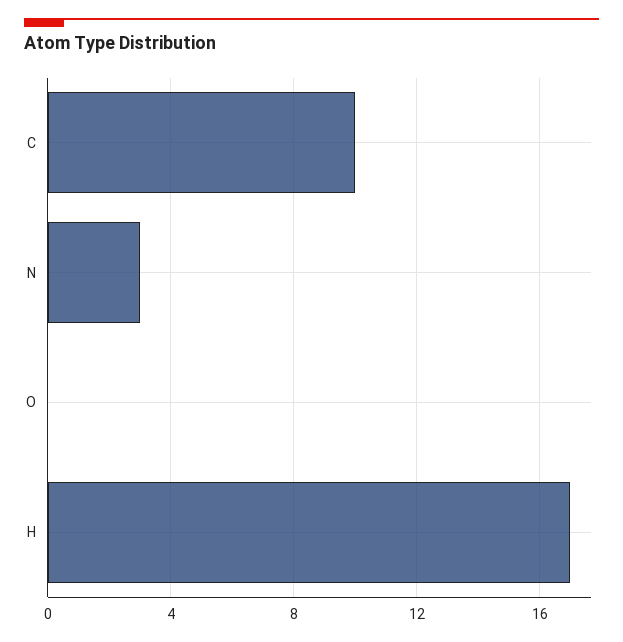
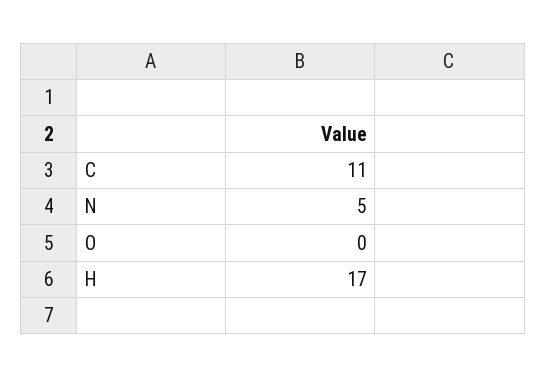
C: 10 -> 11
N: 3 -> 5

